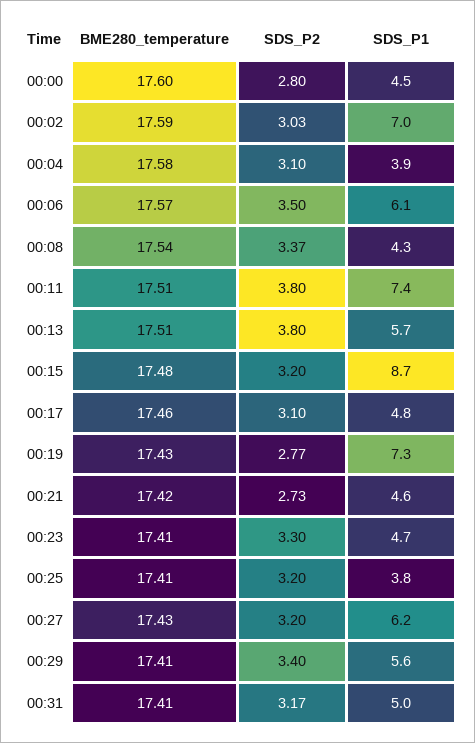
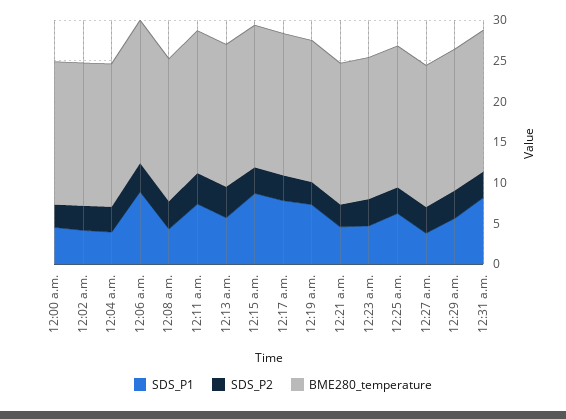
SDS_P1, 00:02: 7 -> 4
SDS_P1, 00:06: 6.1 -> 9
SDS_P1, 00:17: 4.8 -> 8
SDS_P1, 00:25: 3.8 -> 6
SDS_P1, 00:27: 6.2 -> 4
SDS_P1, 00:31: 5 -> 8

